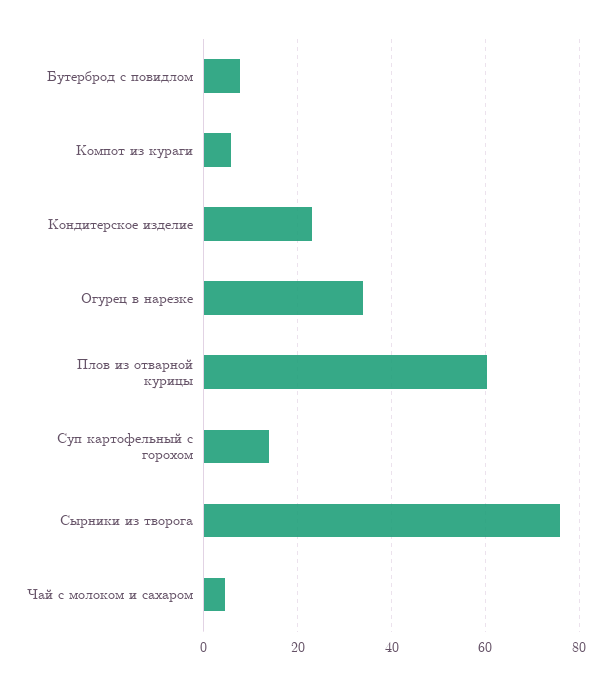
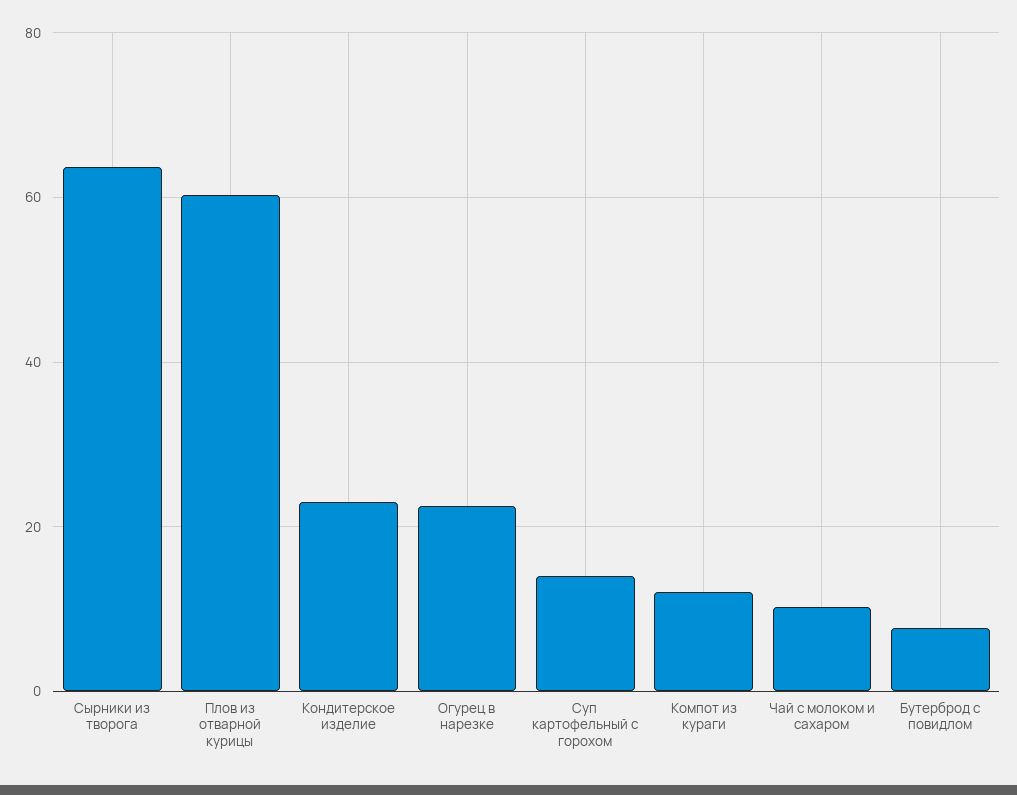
Компот из кураги: 6 -> 12
Огурец в нарезке: 34 -> 22
Сырники из творога: 76 -> 64
Чай с молоком и сахаром: 4 -> 10

